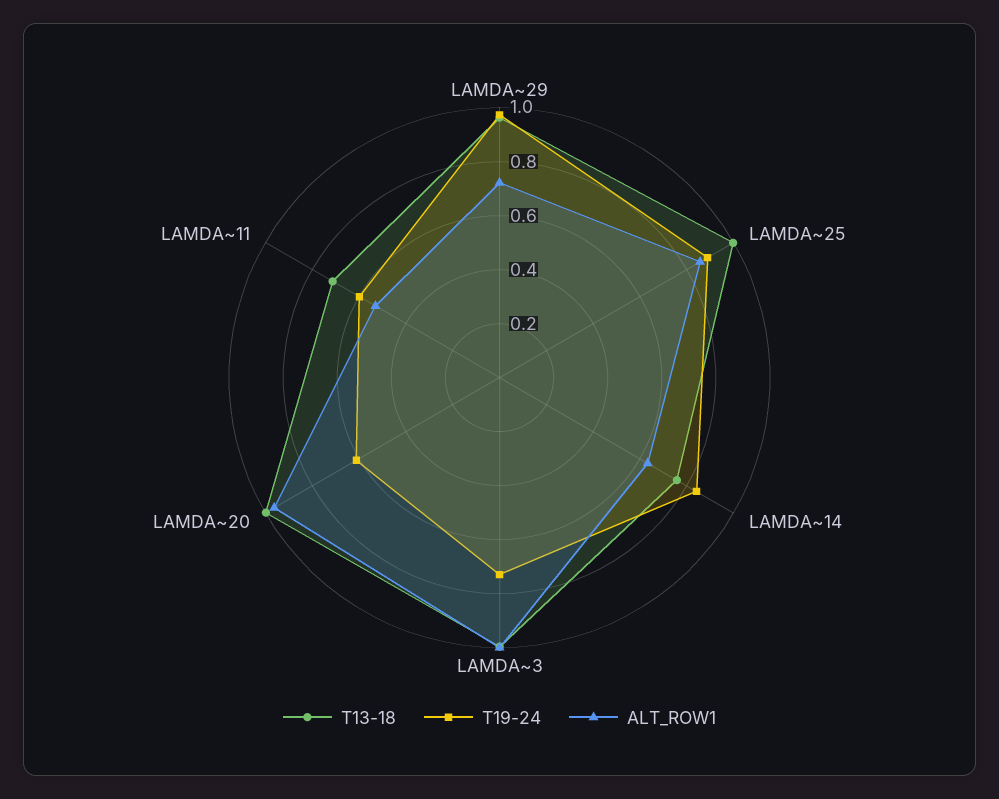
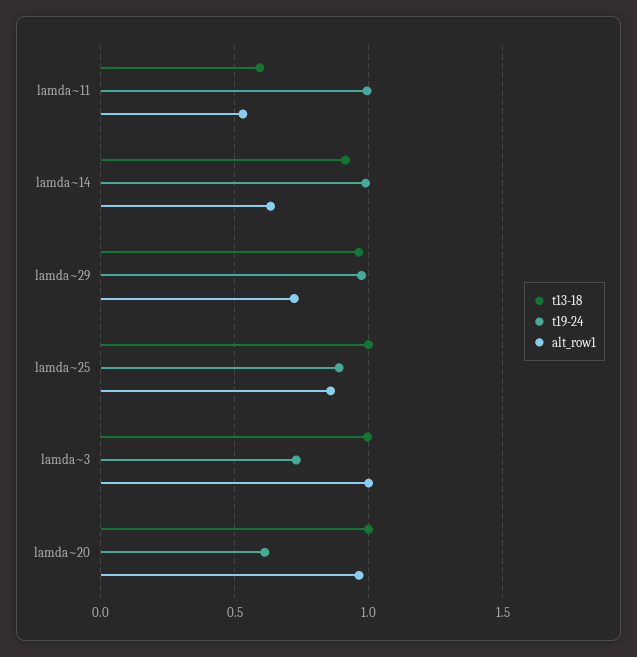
T13-18, LAMDA~14: 0.75 -> 0.9
T19-24, LAMDA~14: 0.85 -> 1
T13-18, LAMDA~11: 0.7 -> 0.6
T19-24, LAMDA~11: 0.6 -> 1

